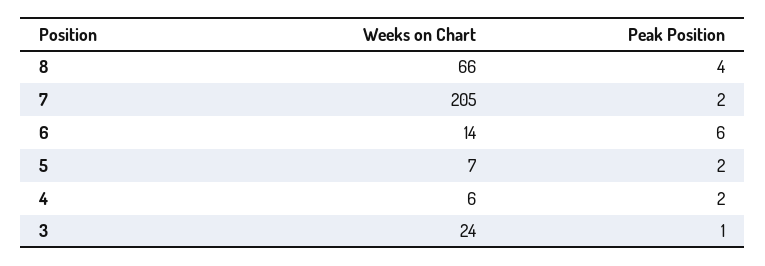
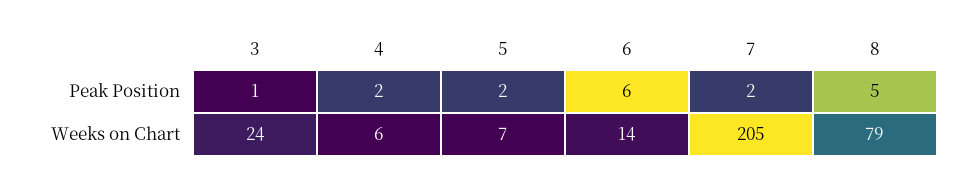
Weeks on Chart, 8: 66 -> 79
Peak Position, 8: 4 -> 5

